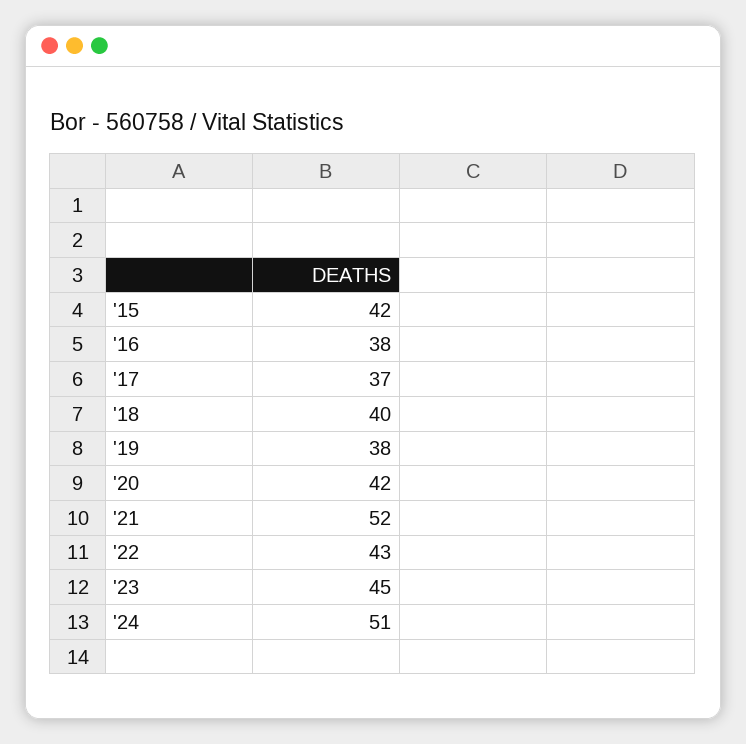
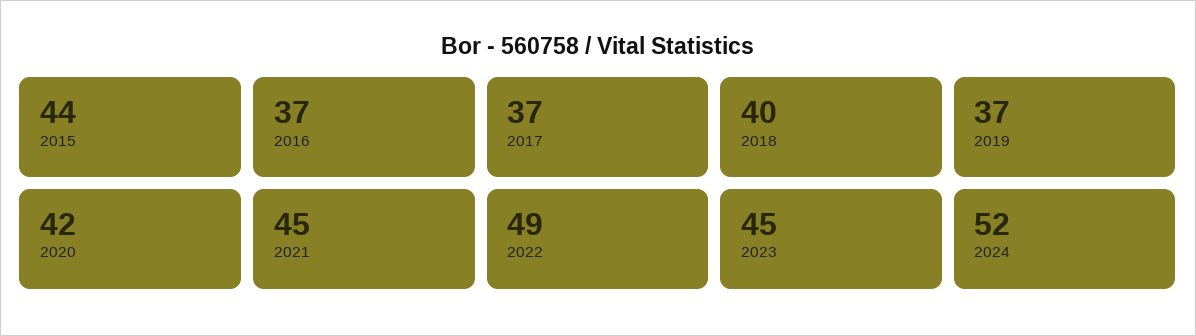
'15: 42 -> 44
'16: 38 -> 37
'19: 38 -> 37
'21: 52 -> 45
'22: 43 -> 49
'24: 51 -> 52

